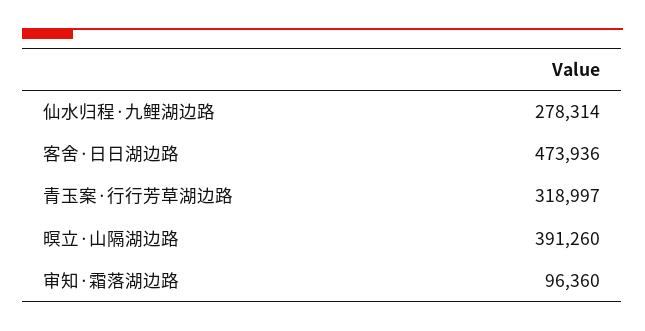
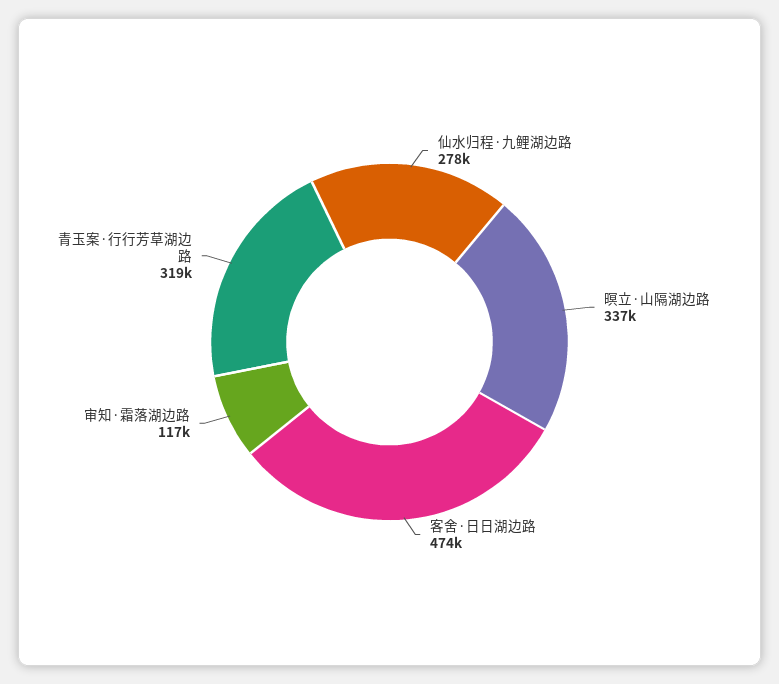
暝立·山隔湖边路: 391260 -> 337000
审知·霜落湖边路: 96360 -> 117000

